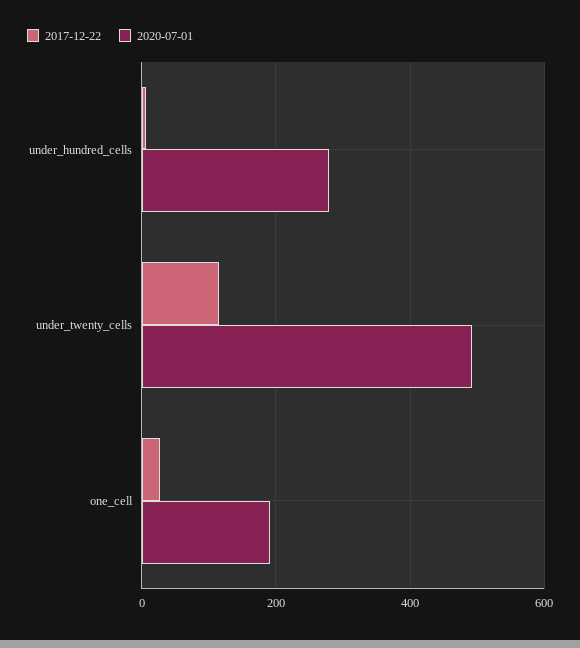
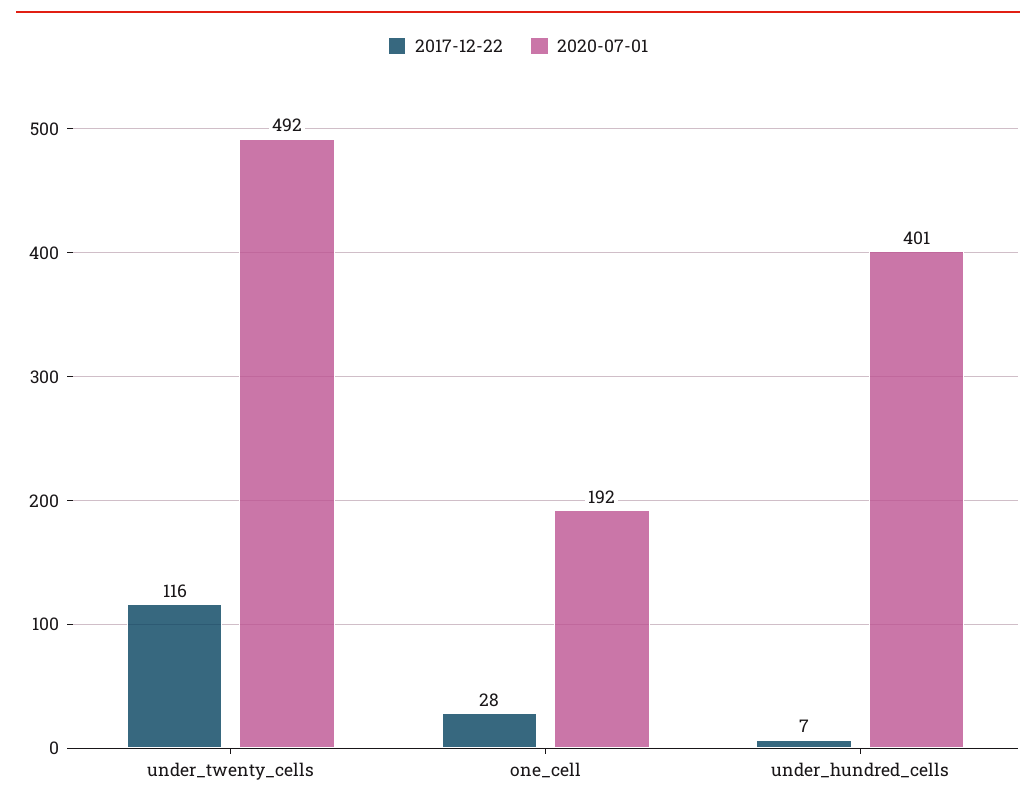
2020-07-01, under_hundred_cells: 280 -> 401

